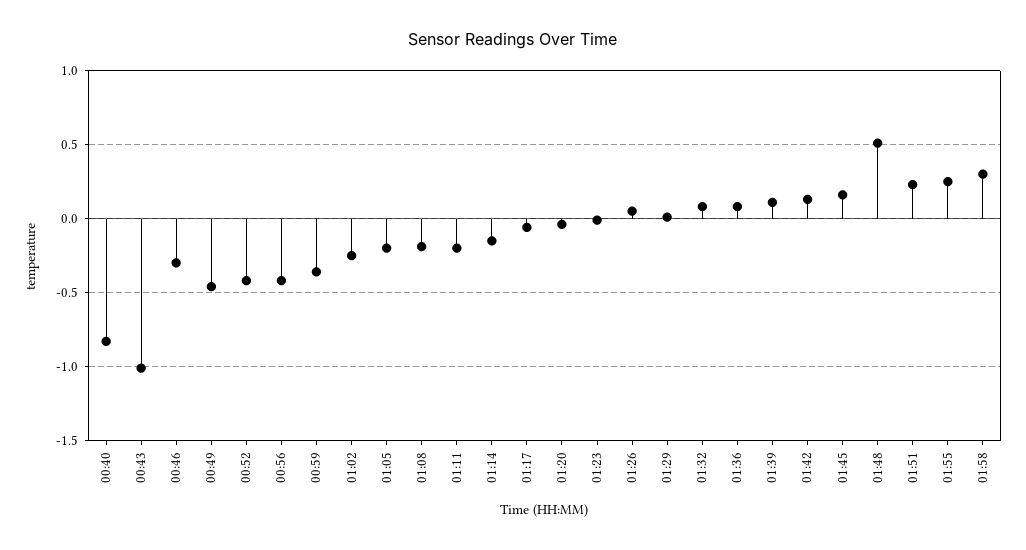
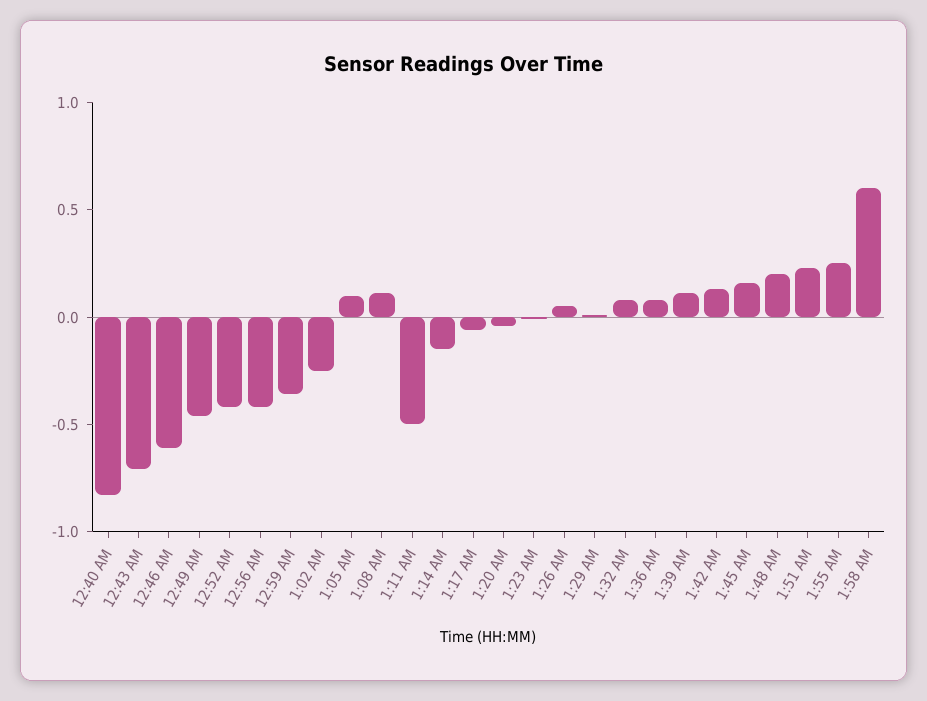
00:43: -1 -> -0.7
00:46: -0.3 -> -0.6
01:05: -0.2 -> 0.1
01:08: -0.2 -> 0.1
01:11: -0.2 -> -0.5
01:48: 0.5 -> 0.2
01:58: 0.3 -> 0.6

